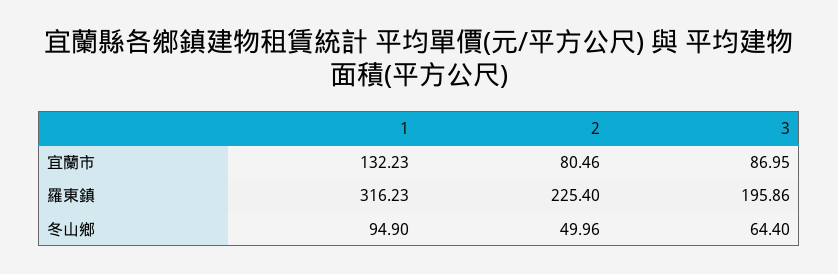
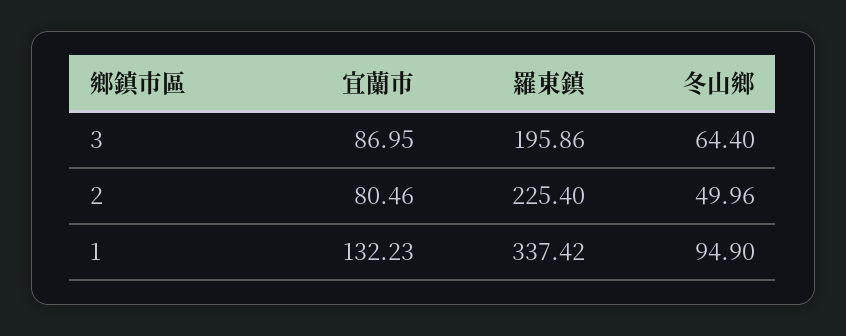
1, 羅東鎮: 316.23 -> 337.42

